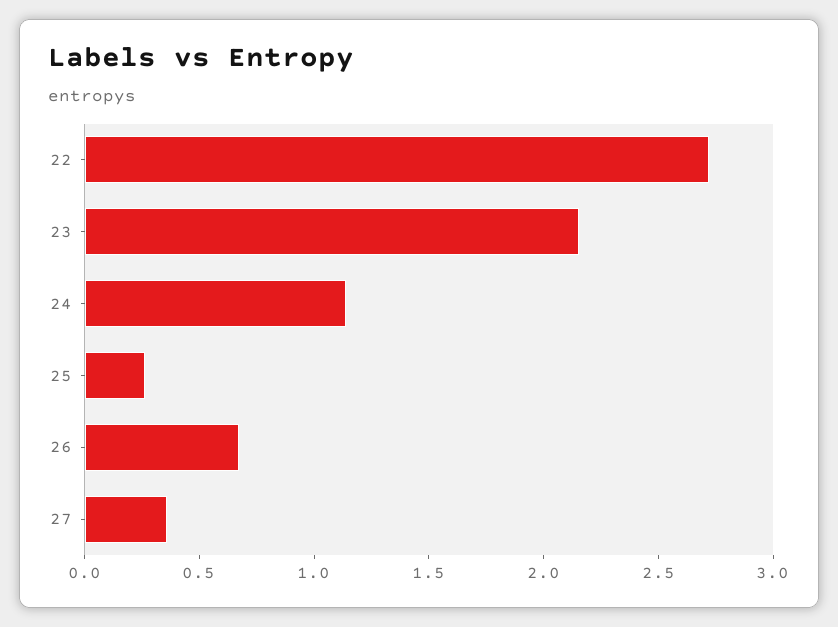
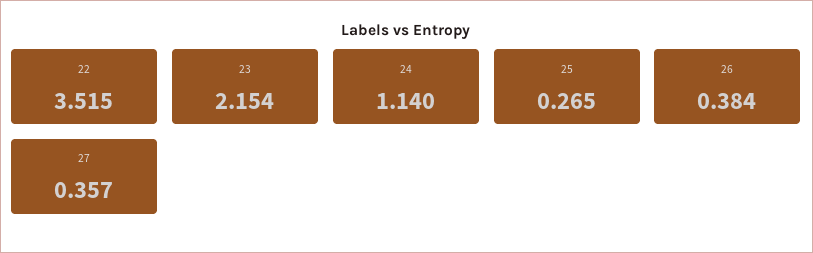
22: 2.7 -> 3.515
26: 0.7 -> 0.384

